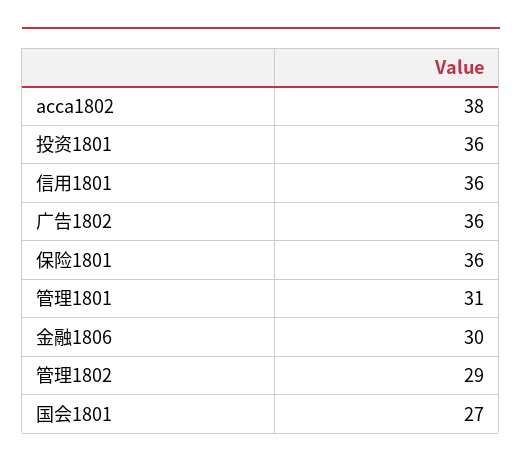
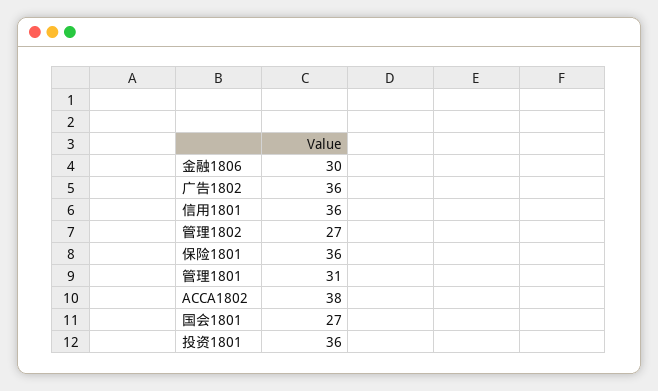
管理1802: 29 -> 27

